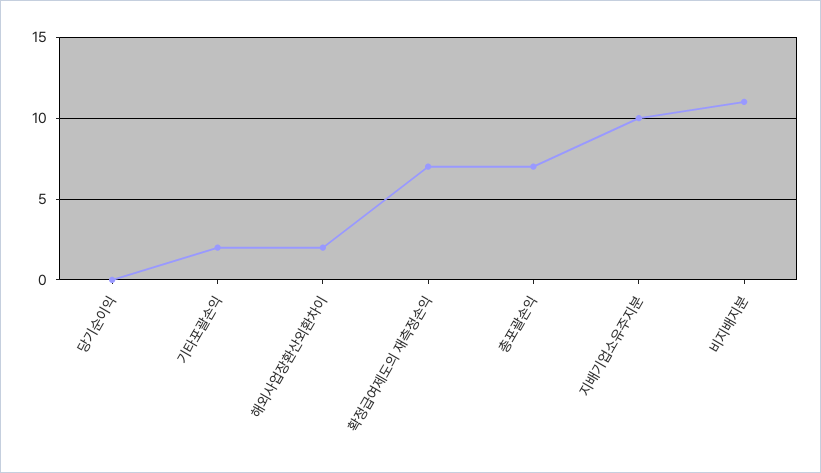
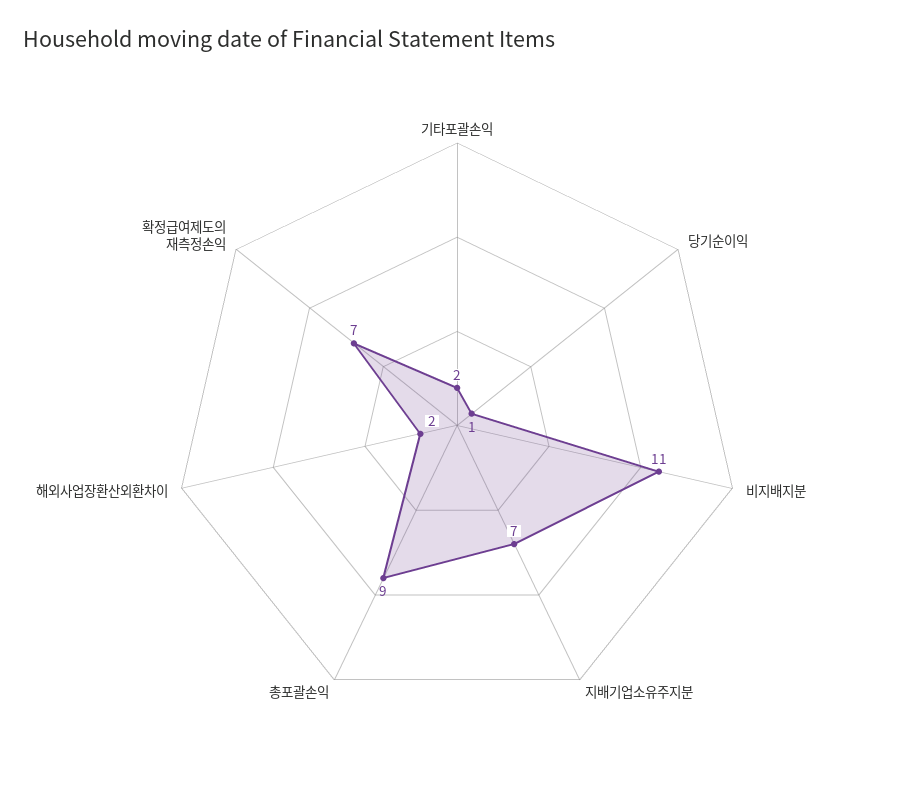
당기순이익: 0 -> 1
총포괄손익: 7 -> 9
지배기업소유주지분: 10 -> 7

